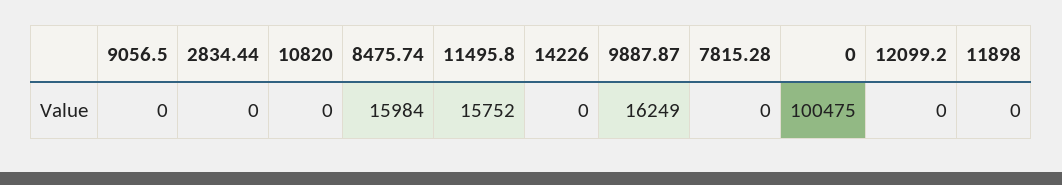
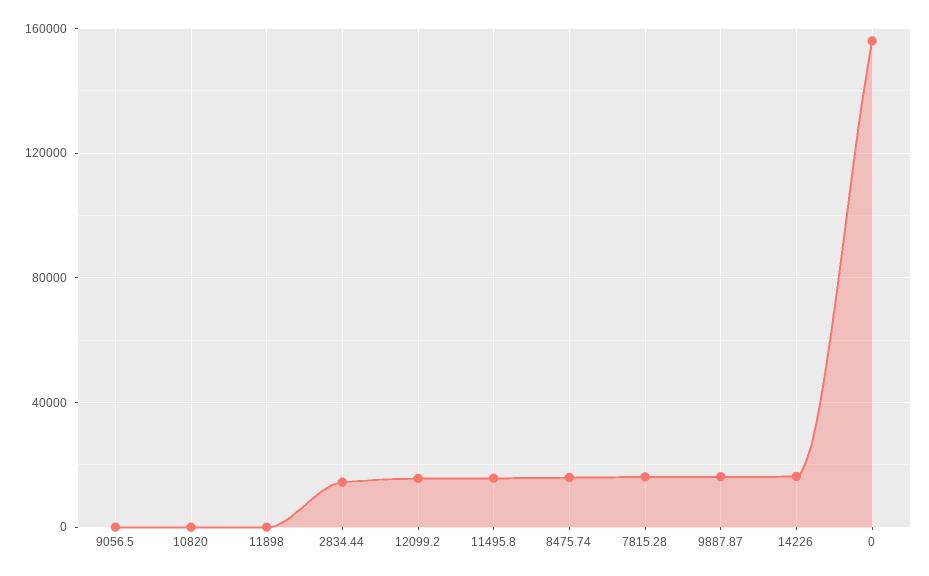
2834.44: 0 -> 15000
14226: 0 -> 15000
7815.28: 0 -> 15000
0: 100475 -> 155000
12099.2: 0 -> 15000

